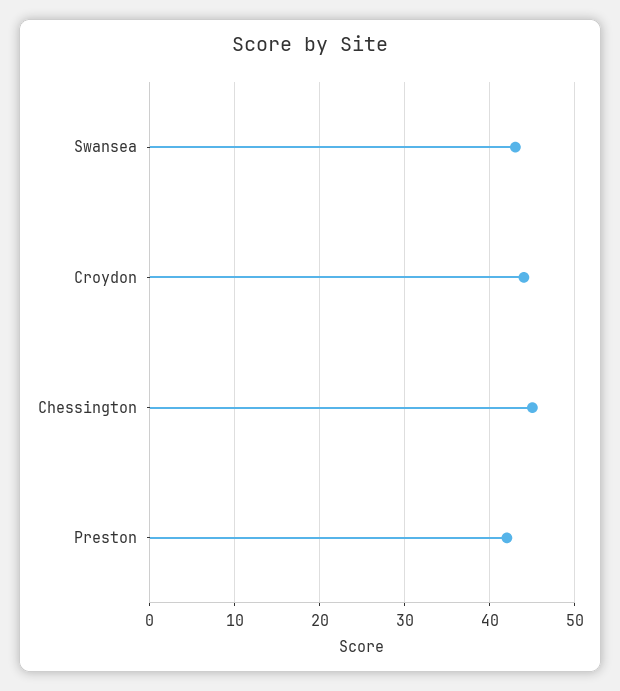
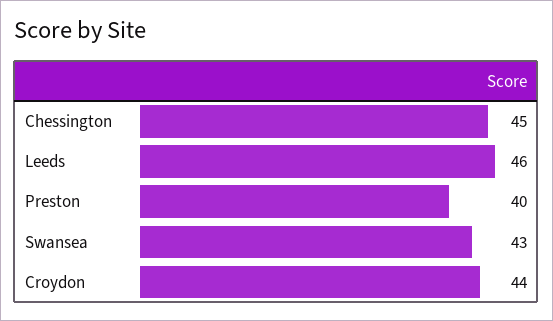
Preston: 42 -> 40
Leeds: none -> 46

